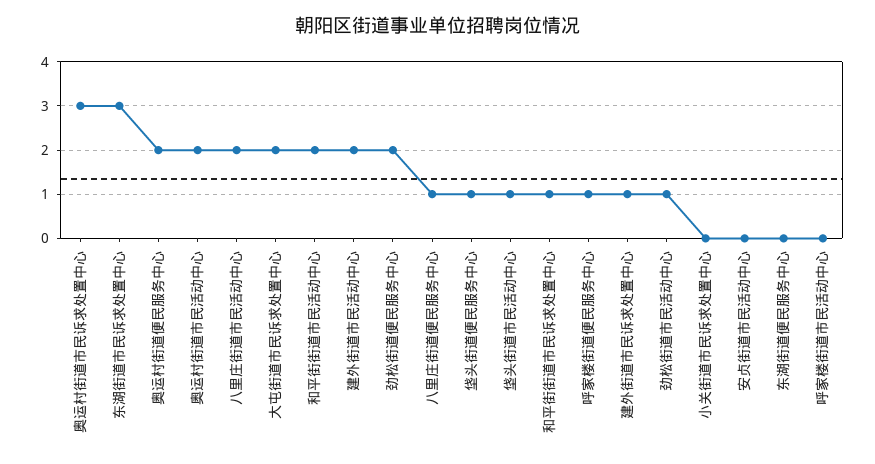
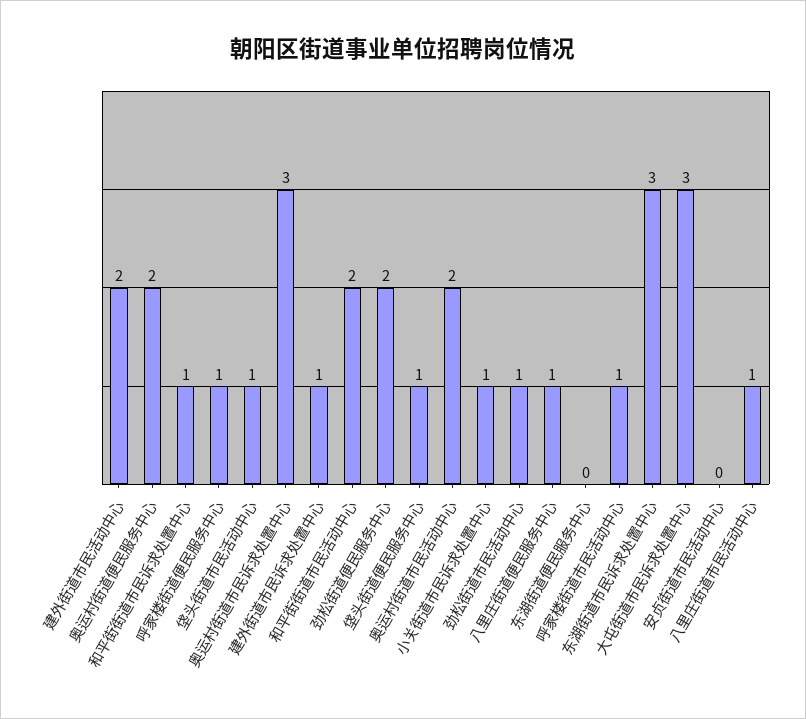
八里庄街道市民活动中心: 2 -> 1
大屯街道市民诉求处置中心: 2 -> 3
小关街道市民诉求处置中心: 0 -> 1
呼家楼街道市民活动中心: 0 -> 1

